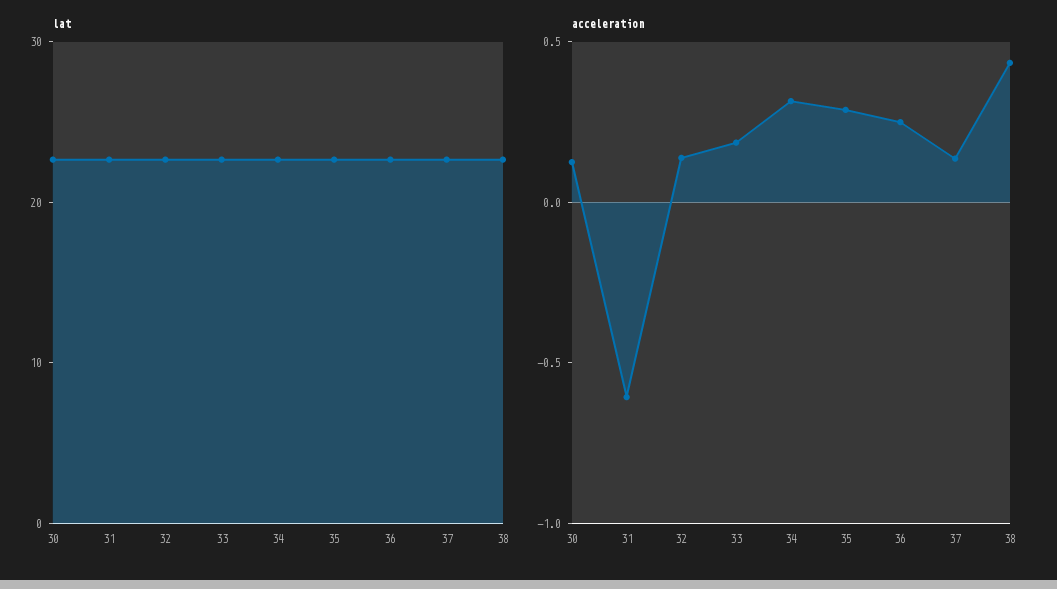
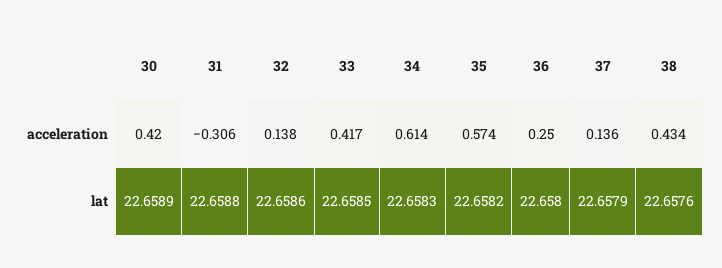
acceleration, 30: 0.1 -> 0.42
acceleration, 31: -0.6 -> -0.306
acceleration, 33: 0.2 -> 0.417
acceleration, 34: 0.3 -> 0.614
acceleration, 35: 0.3 -> 0.574

